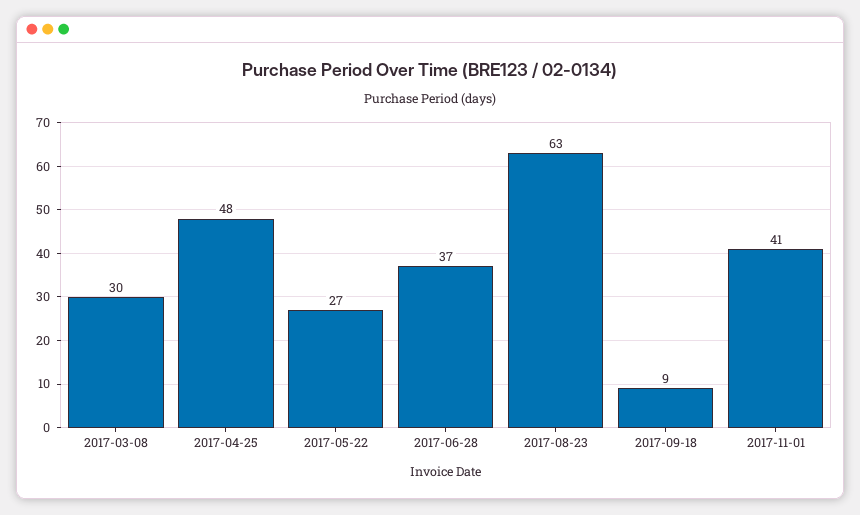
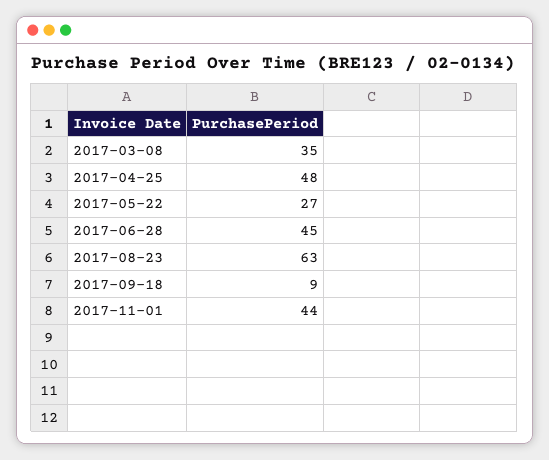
2017-03-08: 30 -> 35
2017-06-28: 37 -> 45
2017-11-01: 41 -> 44

